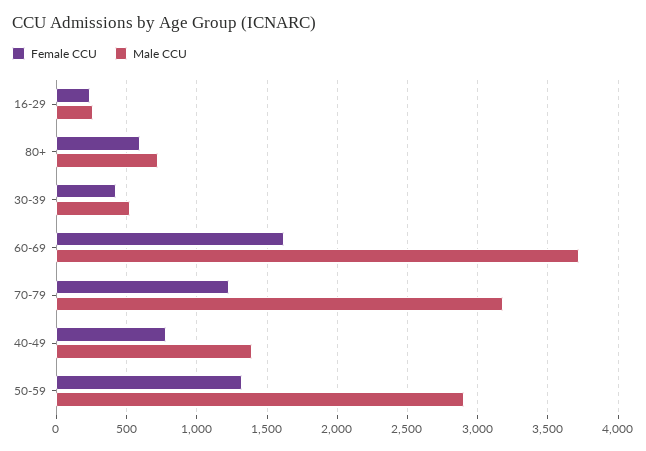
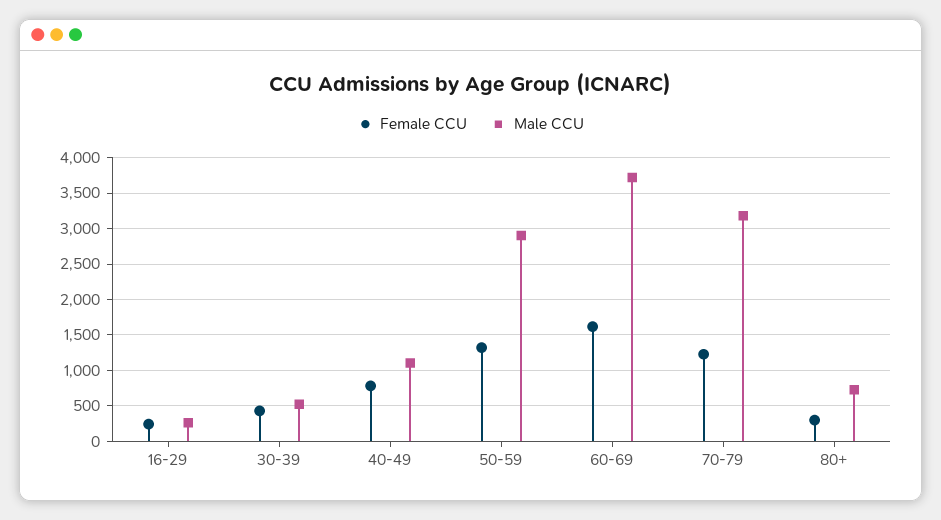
Female CCU, 80+: 600 -> 300
Male CCU, 40-49: 1400 -> 1100

